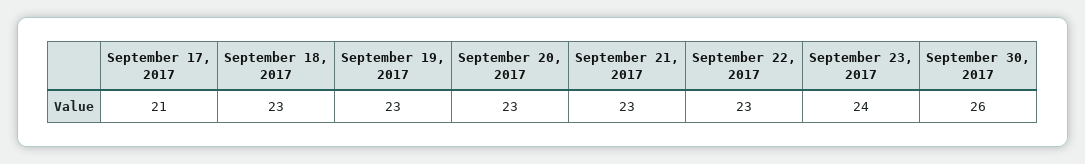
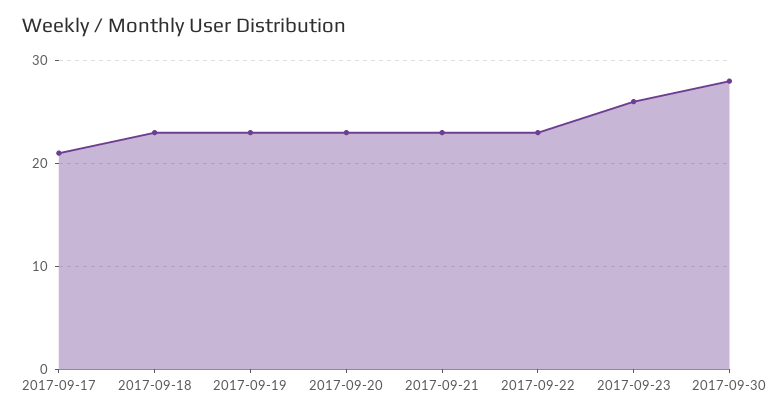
September 23, 2017: 24 -> 26
September 30, 2017: 26 -> 28

